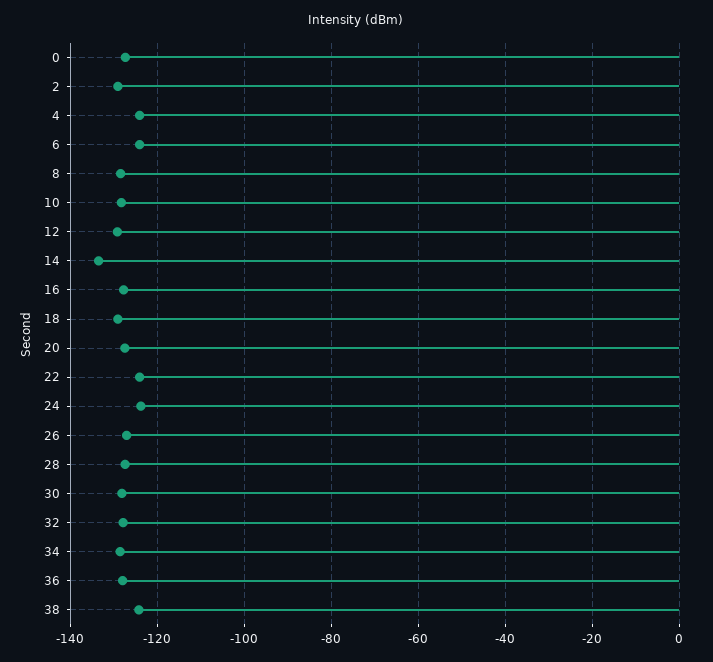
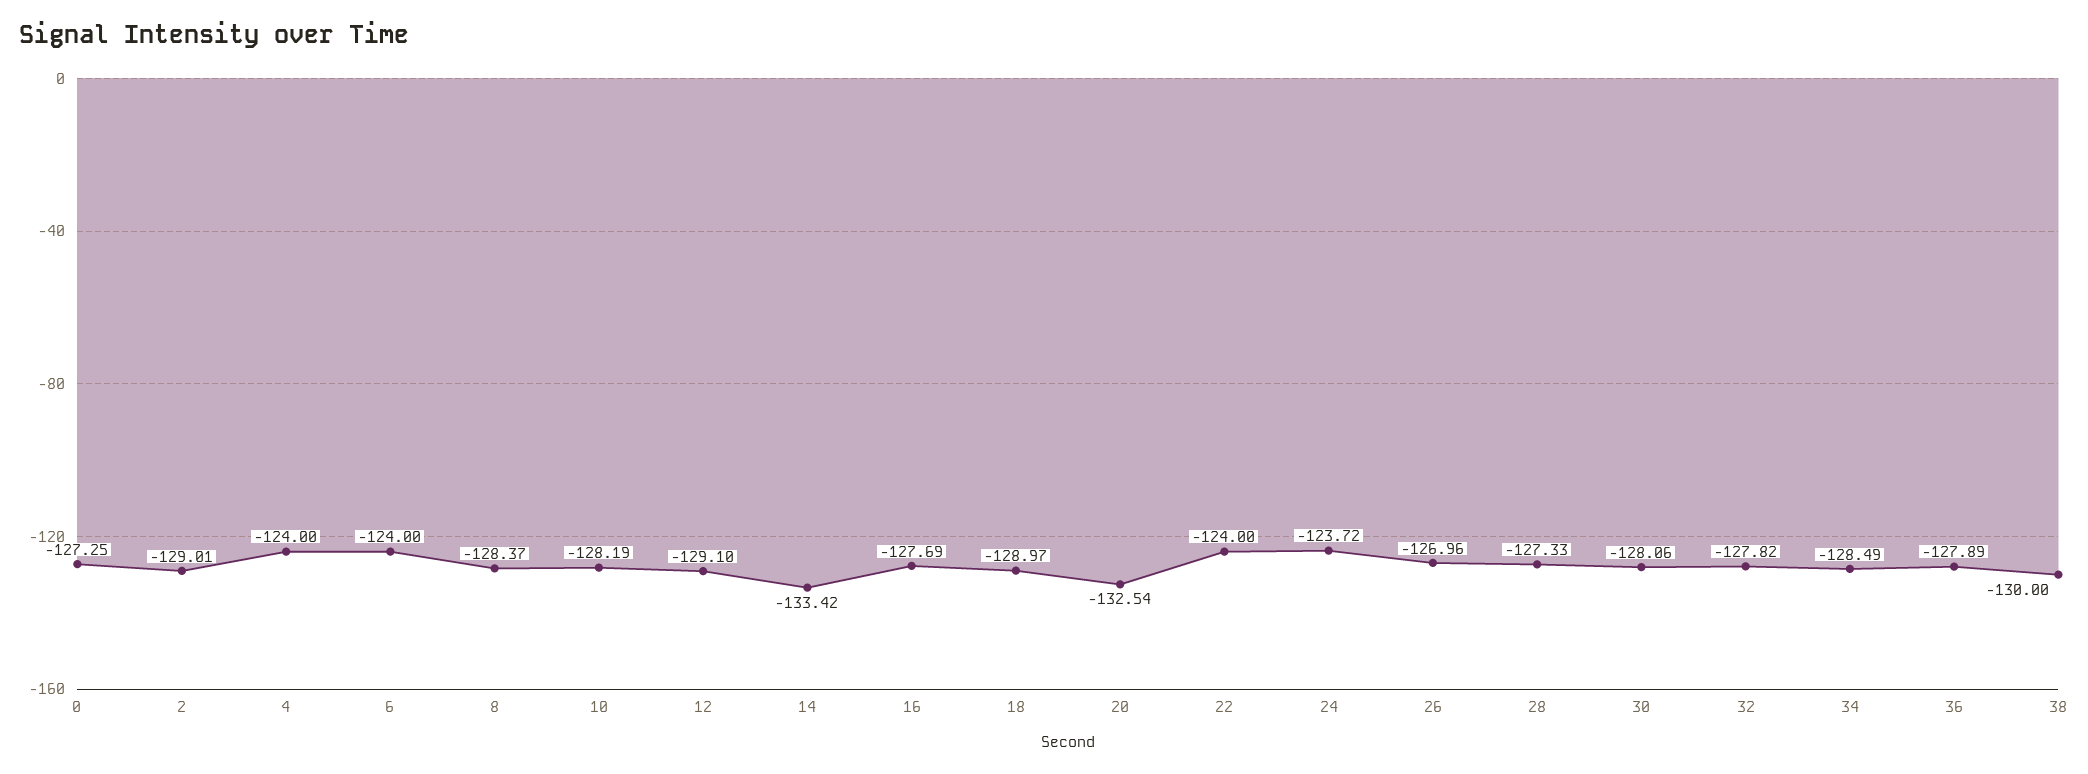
20: -128 -> -132.54
38: -124 -> -130

